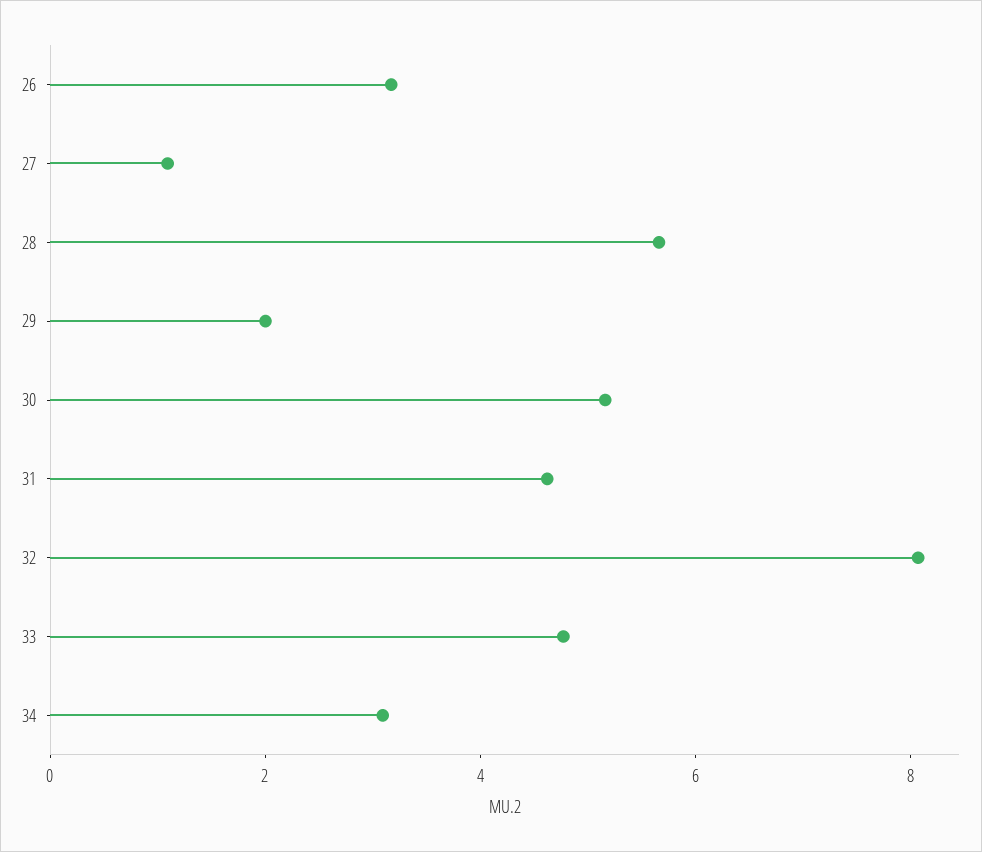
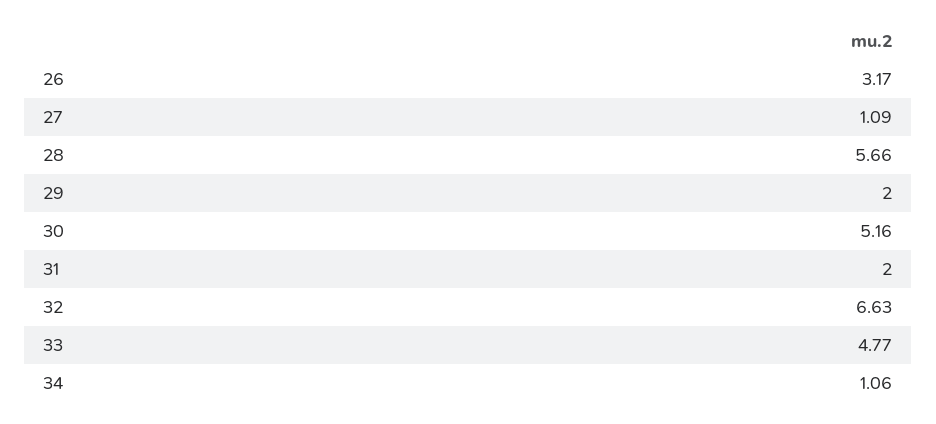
31: 4.5 -> 2
32: 8 -> 6.63
34: 3 -> 1.06

